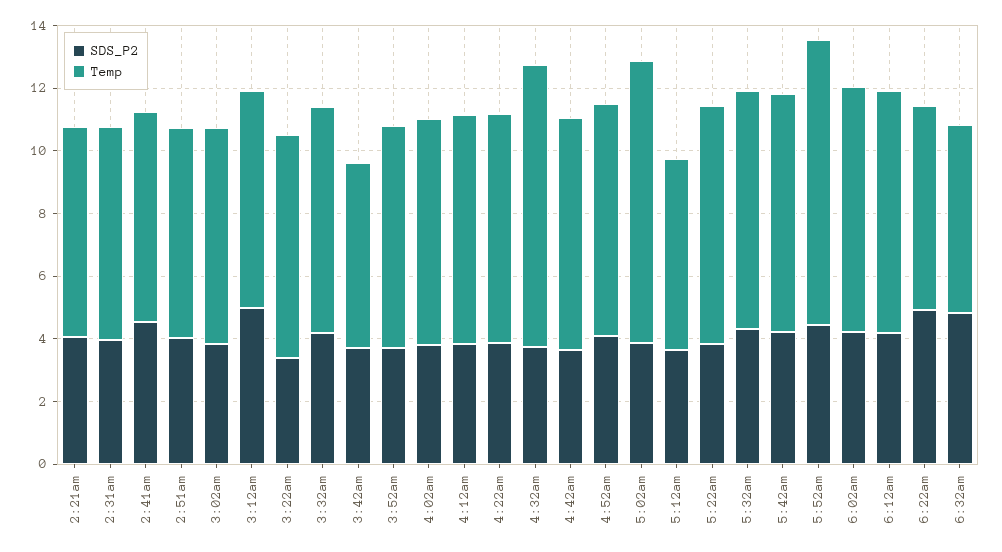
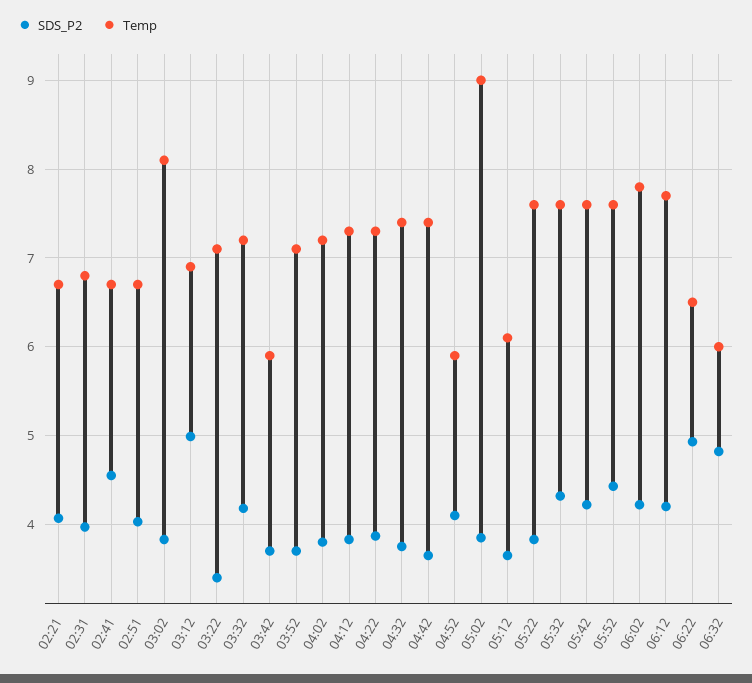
Temp, 3:02am: 7 -> 8.1
Temp, 4:32am: 9 -> 7.4
Temp, 4:52am: 7.5 -> 5.9
Temp, 5:52am: 9 -> 7.6

